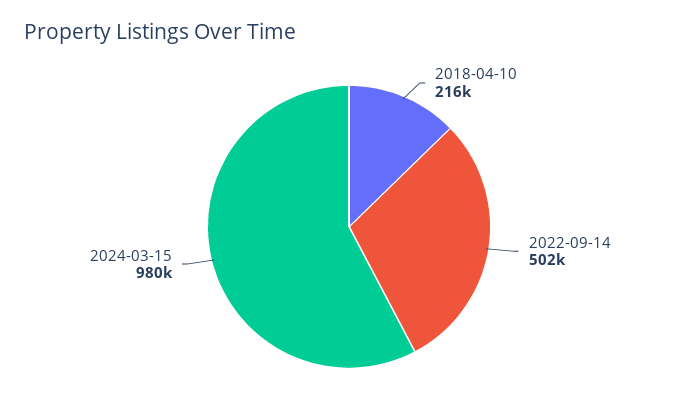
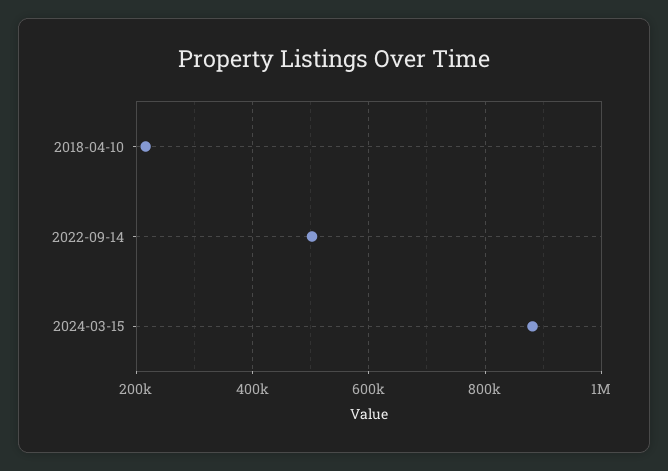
2024-03-15: 980000 -> 880000

